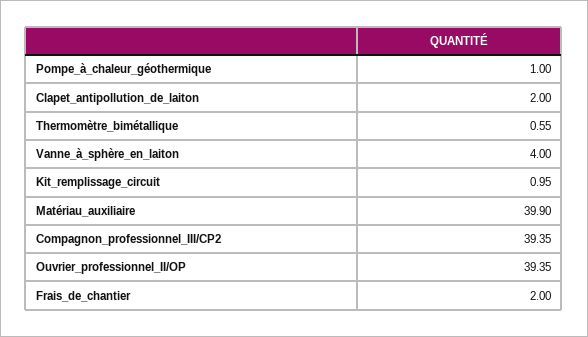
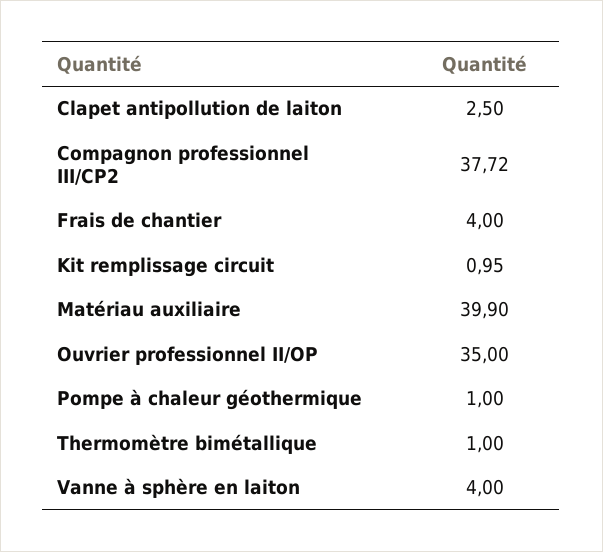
Clapet_antipollution_de_laiton: 2 -> 2.5
Thermomètre_bimétallique: 0.55 -> 1
Compagnon_professionnel_III/CP2: 39.35 -> 37.72
Ouvrier_professionnel_II/OP: 39.35 -> 35
Frais_de_chantier: 2 -> 4

